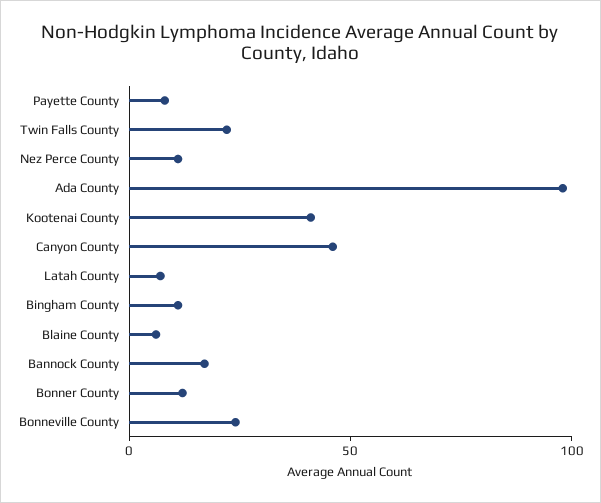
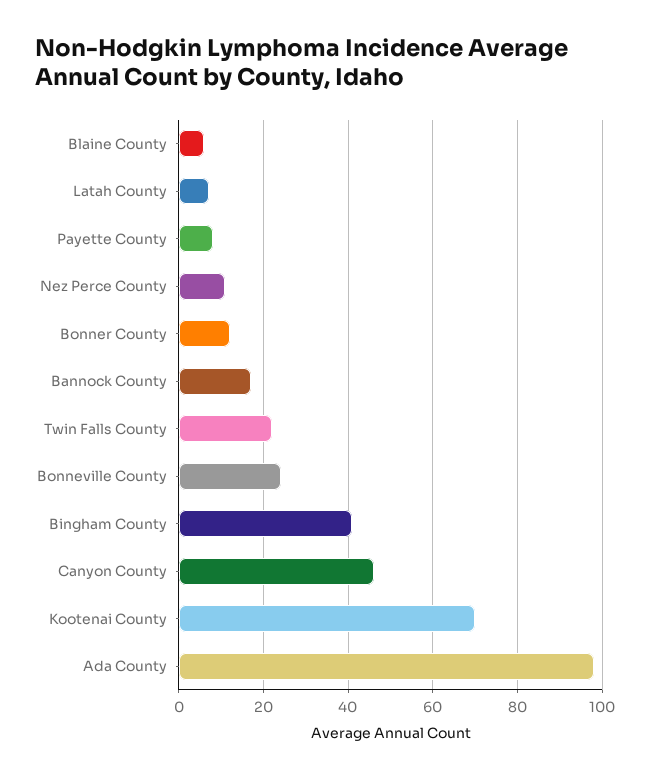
Kootenai County: 40 -> 70
Bingham County: 10 -> 40

